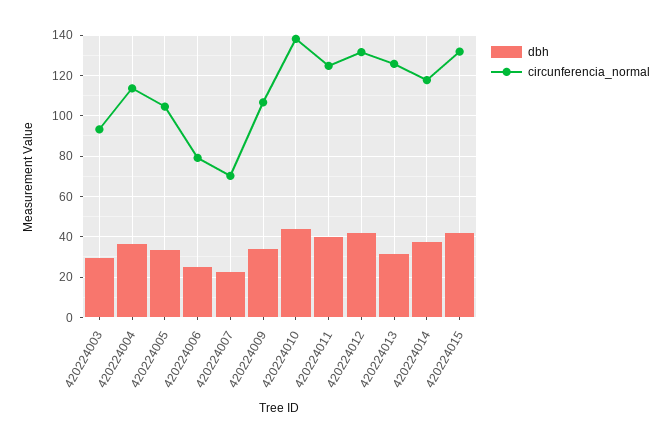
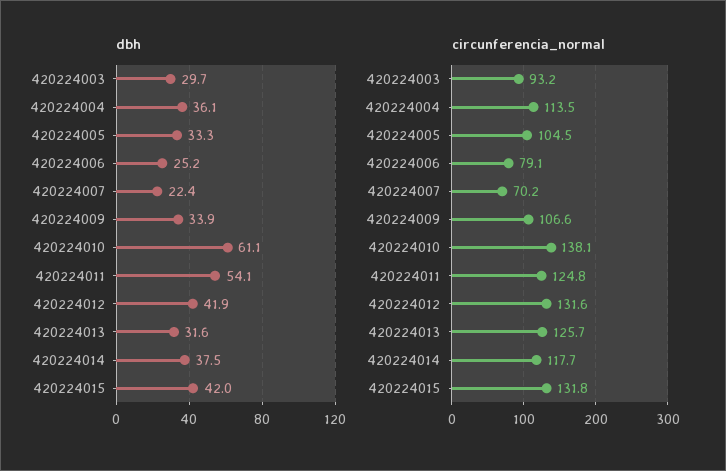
dbh, 420224010: 45 -> 61.1
dbh, 420224011: 40 -> 54.1

